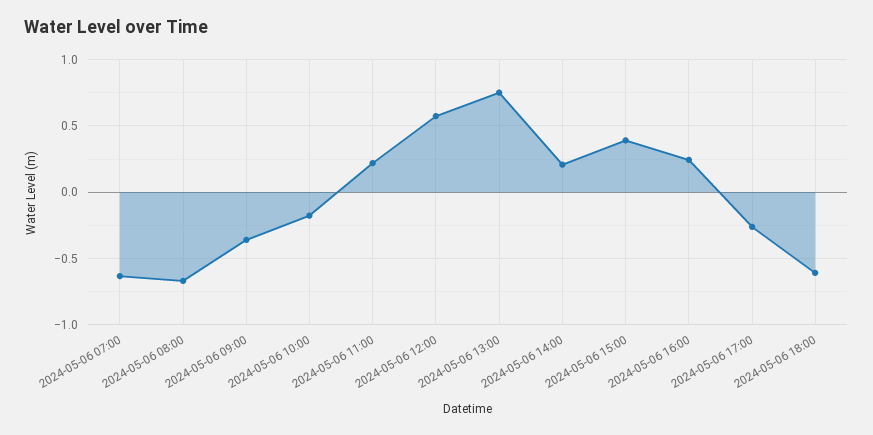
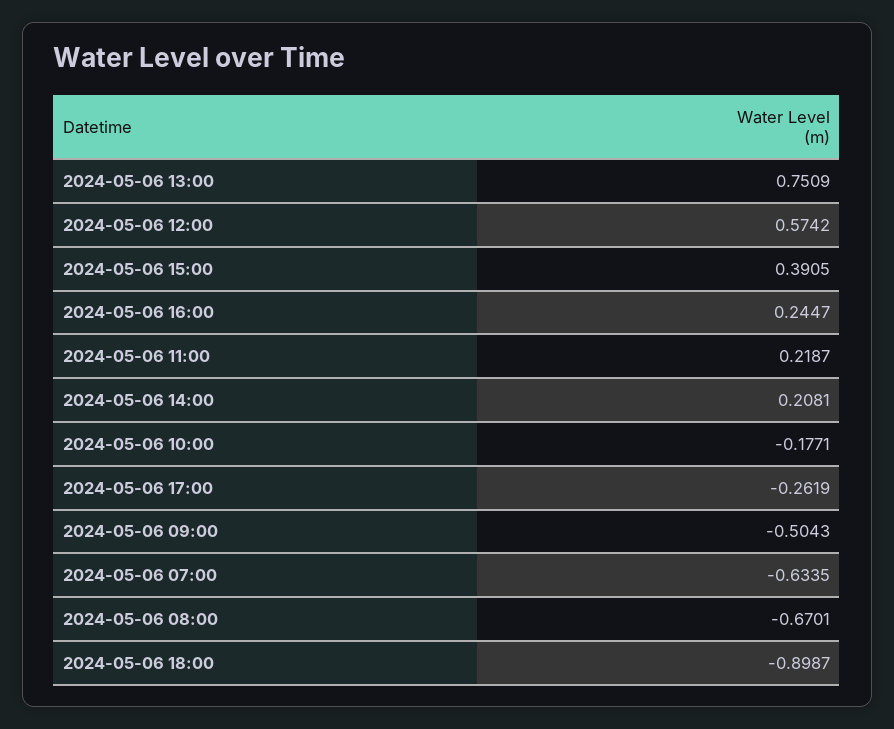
2024-05-06 09:00: -0.35 -> -0.5043
2024-05-06 18:00: -0.6 -> -0.8987

